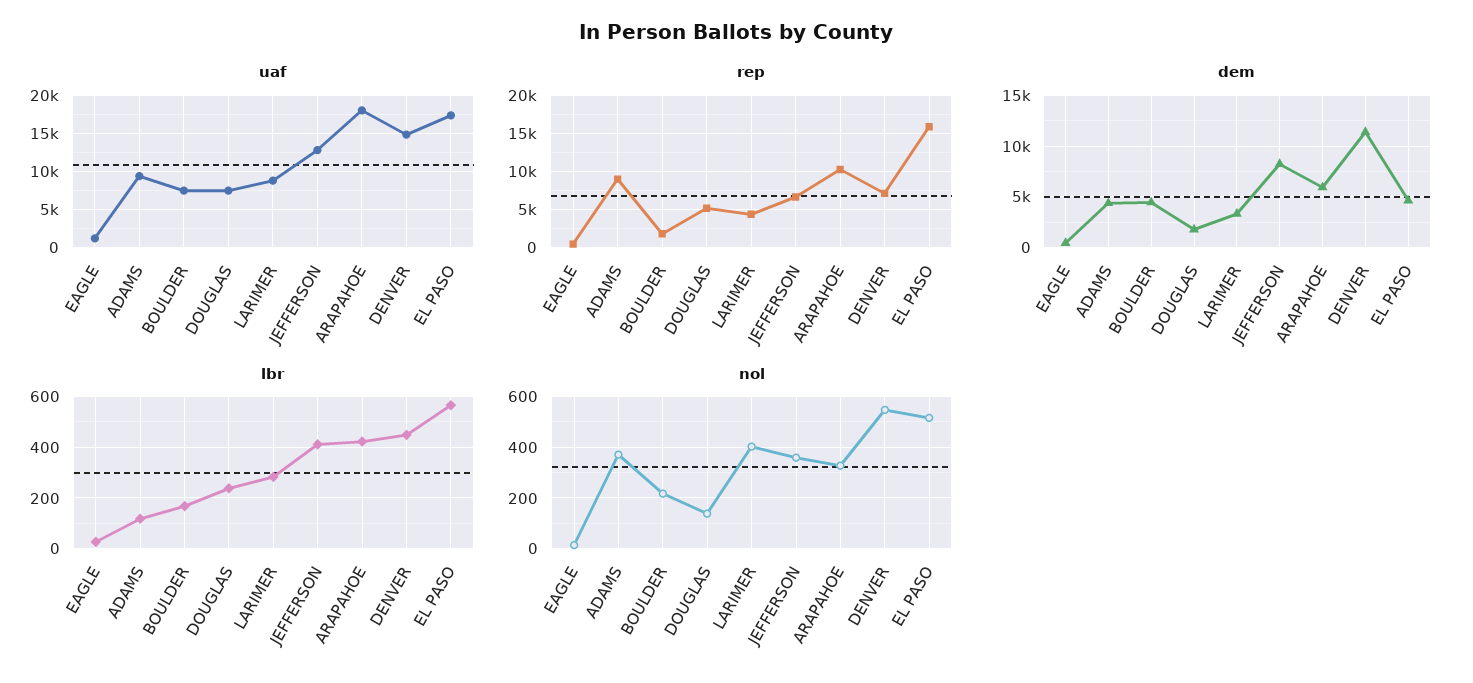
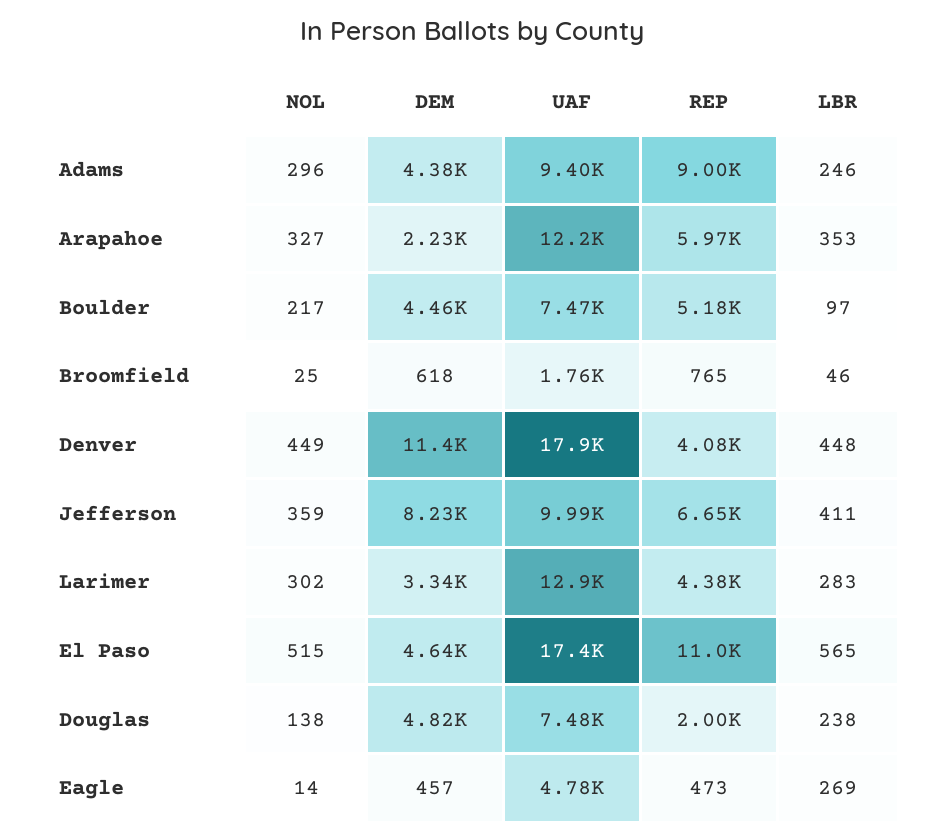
uaf, EAGLE: 1000 -> 4780
uaf, LARIMER: 9000 -> 12900
uaf, JEFFERSON: 13000 -> 9990
uaf, ARAPAHOE: 18000 -> 12200
uaf, DENVER: 15000 -> 17900
rep, BOULDER: 2000 -> 5180
rep, DOUGLAS: 5000 -> 2000
rep, ARAPAHOE: 10000 -> 5970
rep, DENVER: 7000 -> 4080
rep, EL PASO: 16000 -> 11000
dem, DOUGLAS: 2000 -> 4820
dem, ARAPAHOE: 6000 -> 2230
lbr, EAGLE: 25 -> 269
lbr, ADAMS: 125 -> 246
lbr, BOULDER: 175 -> 97
lbr, ARAPAHOE: 425 -> 353
nol, ADAMS: 375 -> 296
nol, LARIMER: 400 -> 302
nol, DENVER: 550 -> 449
nol, Broomfield: none -> 25
dem, Broomfield: none -> 618
uaf, Broomfield: none -> 1760
rep, Broomfield: none -> 765
lbr, Broomfield: none -> 46

